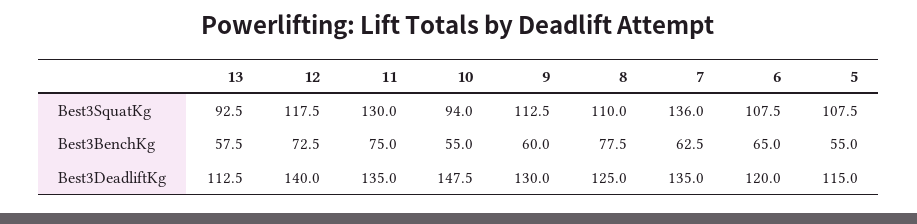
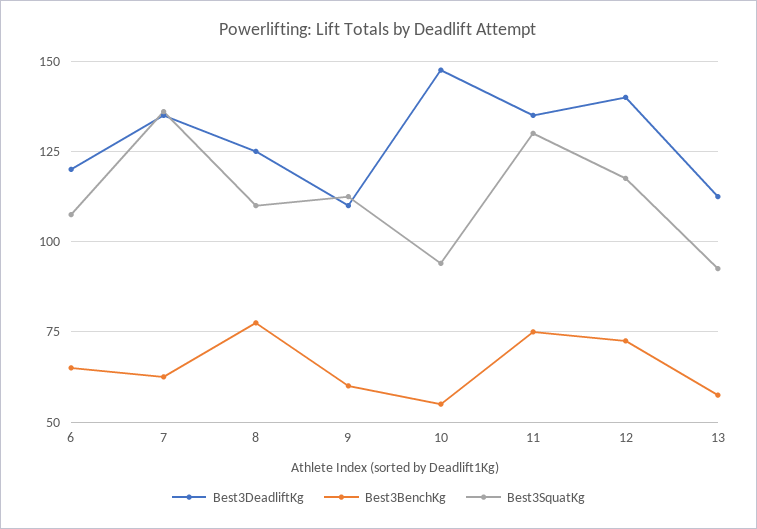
Best3SquatKg, 5: 107.5 -> none
Best3BenchKg, 5: 55 -> none
Best3DeadliftKg, 9: 130 -> 110
Best3DeadliftKg, 5: 115 -> none

